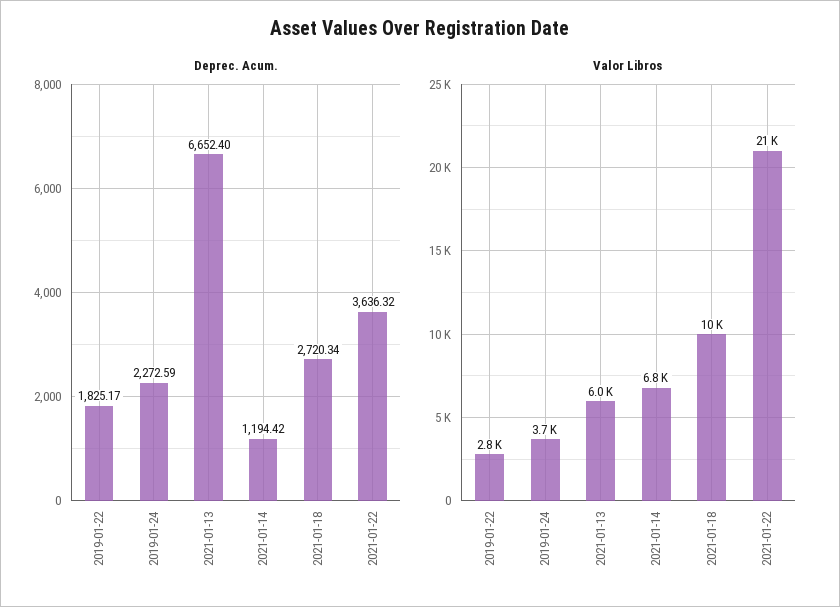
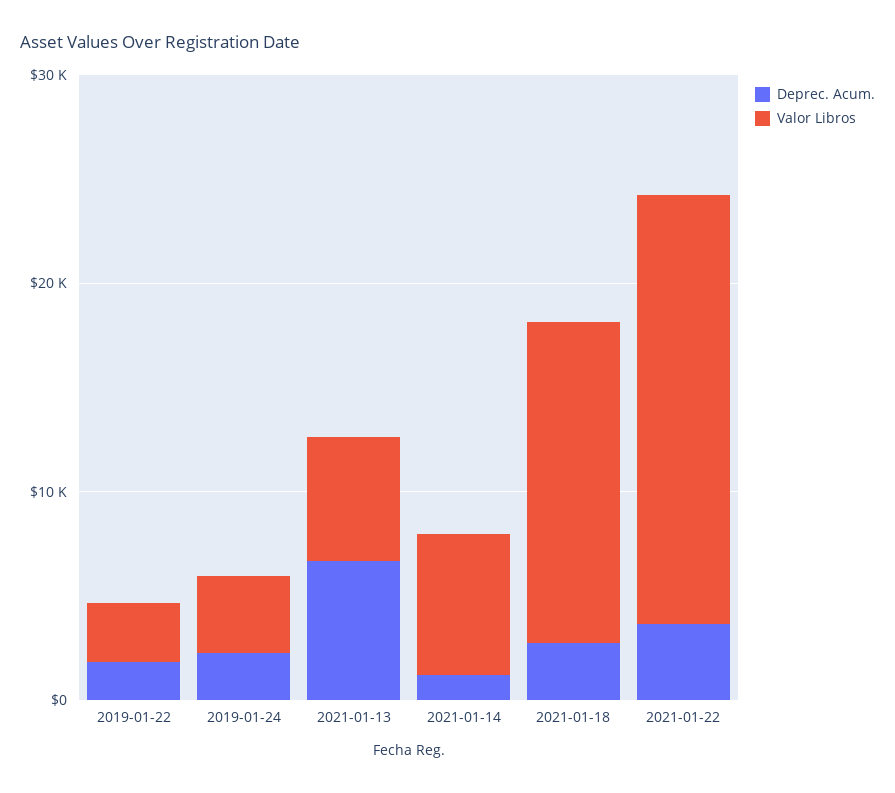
Valor Libros, 2021-01-18: 10000 -> 16000

